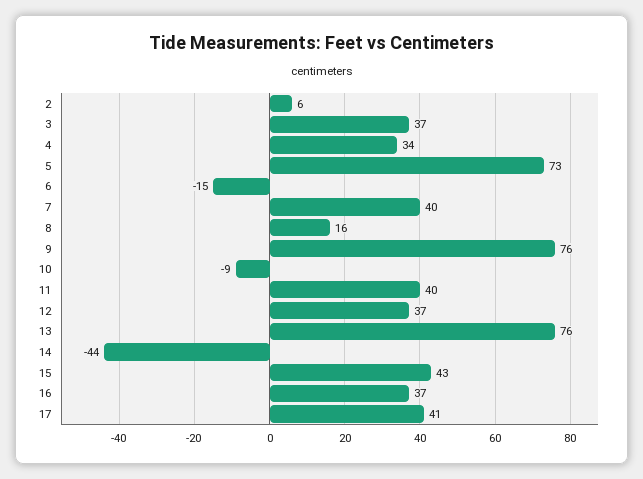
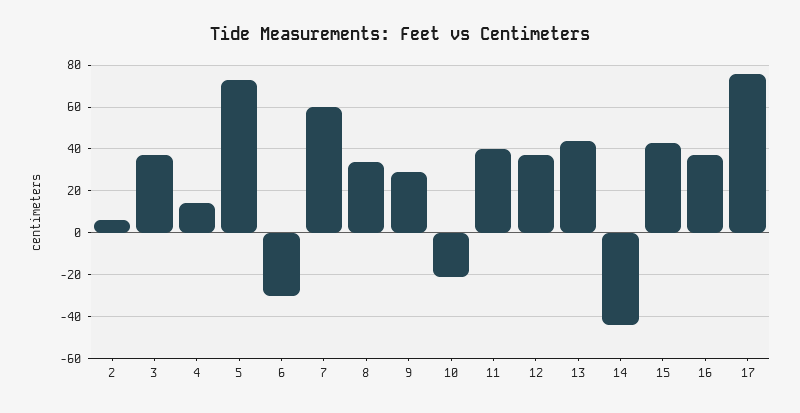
4: 34 -> 15
6: -15 -> -30
7: 40 -> 60
8: 16 -> 35
9: 76 -> 30
10: -9 -> -20
13: 76 -> 45
17: 41 -> 75

